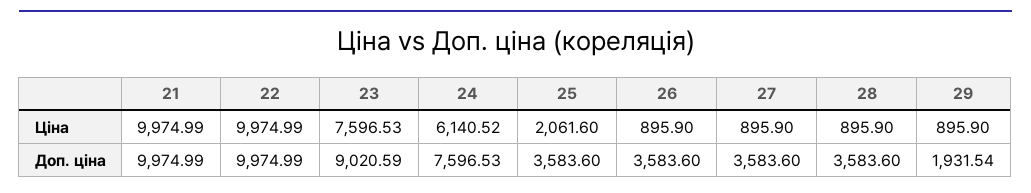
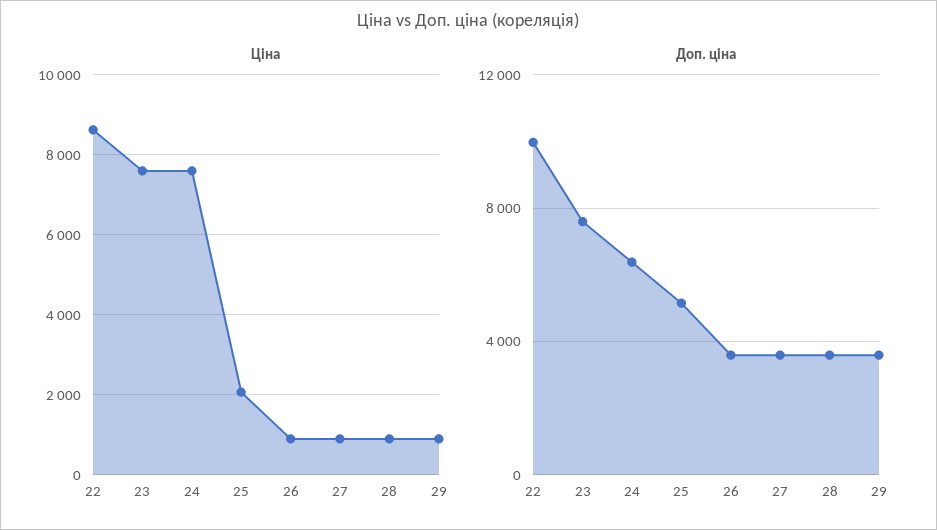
Ціна, 21: 9974.99 -> none
Ціна, 22: 9974.99 -> 8600
Ціна, 24: 6140.52 -> 7600
Доп. ціна, 21: 9974.99 -> none
Доп. ціна, 23: 9020.59 -> 7500
Доп. ціна, 24: 7596.53 -> 6500
Доп. ціна, 25: 3583.6 -> 5000
Доп. ціна, 29: 1931.54 -> 3500

